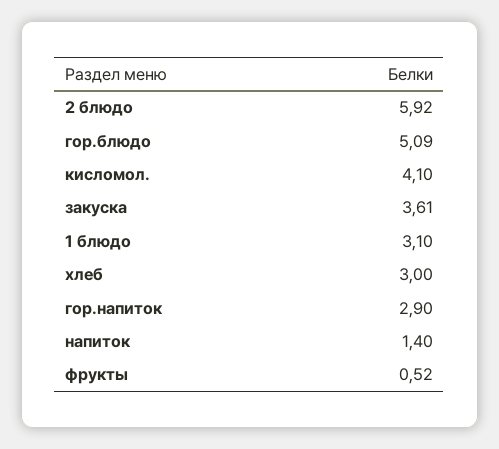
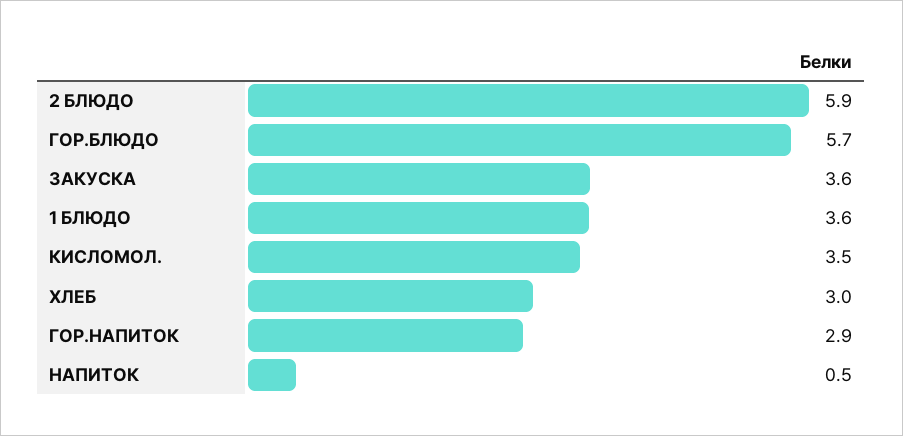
гор.блюдо: 5.09 -> 5.7
кисломол.: 4.1 -> 3.5
1 блюдо: 3.1 -> 3.6
напиток: 1.4 -> 0.5
фрукты: 0.52 -> none

